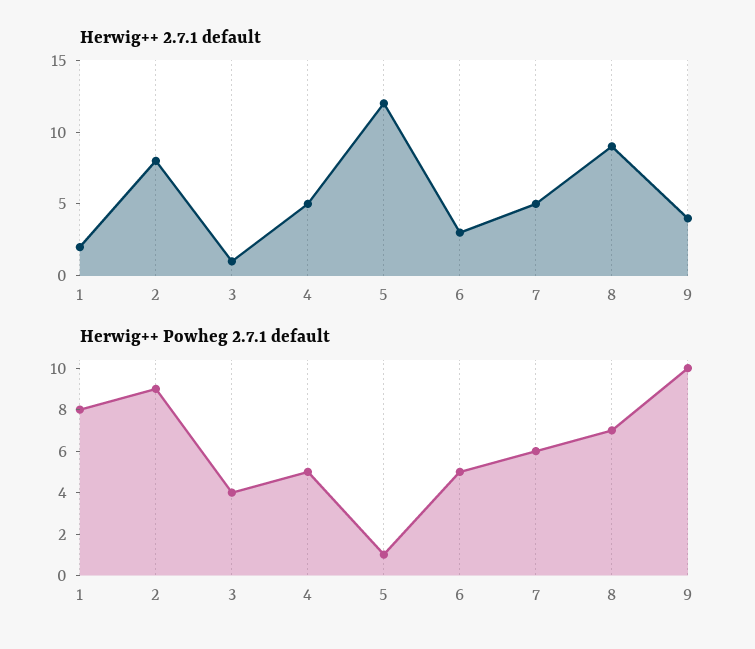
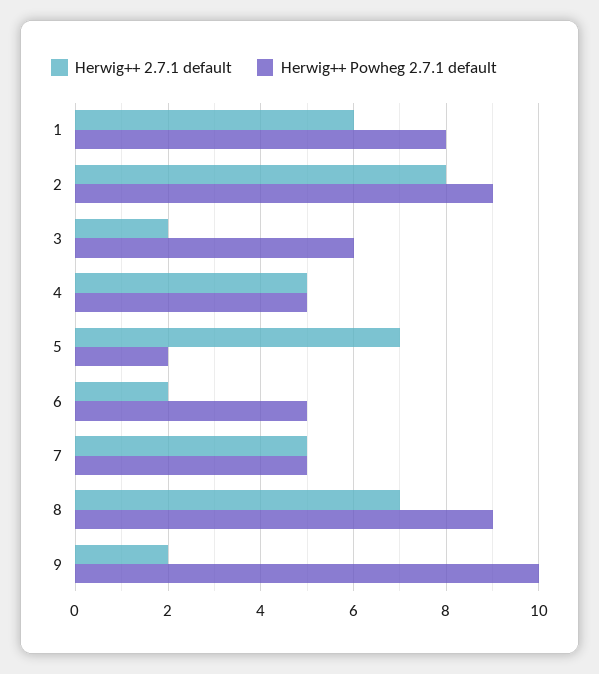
Herwig++ 2.7.1 default, 1: 2 -> 6
Herwig++ 2.7.1 default, 3: 1 -> 2
Herwig++ 2.7.1 default, 5: 12 -> 7
Herwig++ 2.7.1 default, 6: 3 -> 2
Herwig++ 2.7.1 default, 8: 9 -> 7
Herwig++ 2.7.1 default, 9: 4 -> 2
Herwig++ Powheg 2.7.1 default, 3: 4 -> 6
Herwig++ Powheg 2.7.1 default, 5: 1 -> 2
Herwig++ Powheg 2.7.1 default, 7: 6 -> 5
Herwig++ Powheg 2.7.1 default, 8: 7 -> 9

